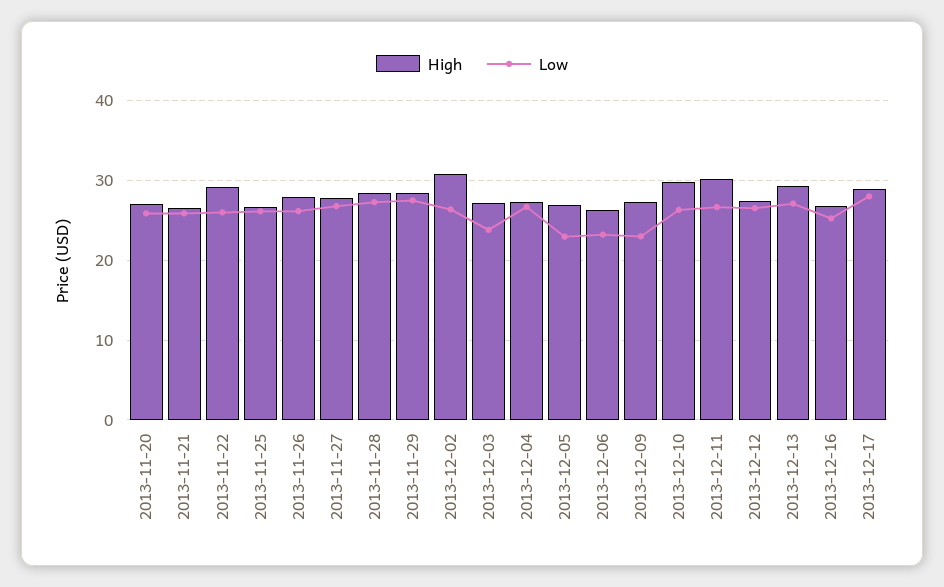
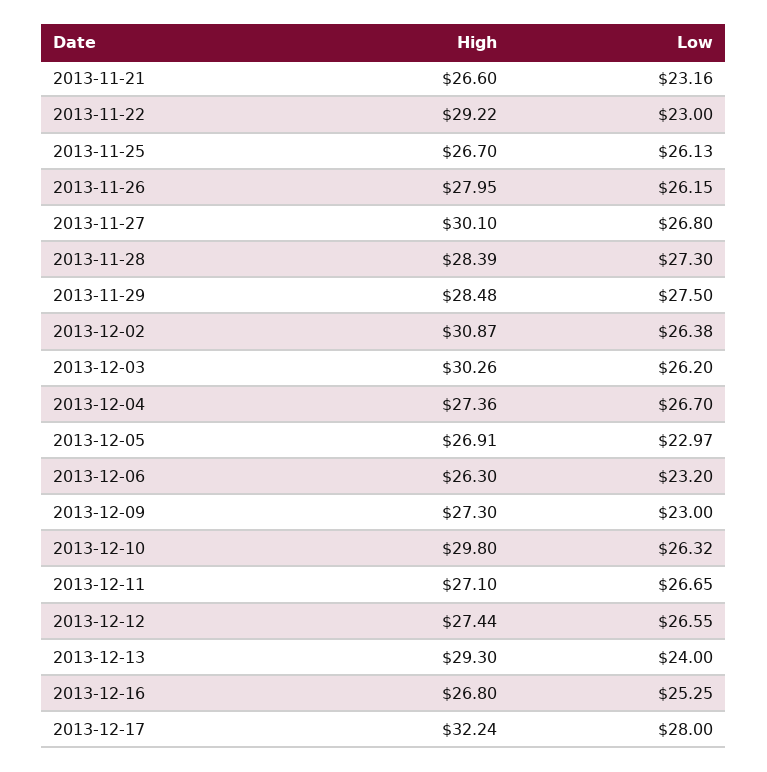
High, 2013-11-20: 27 -> none
Low, 2013-11-20: 26 -> none
Low, 2013-11-21: 26 -> 23.16
Low, 2013-11-22: 26 -> 23
High, 2013-11-27: 28 -> 30.1
High, 2013-12-03: 27 -> 30.26
Low, 2013-12-03: 24 -> 26.2
High, 2013-12-11: 30 -> 27.1
Low, 2013-12-13: 27 -> 24
High, 2013-12-17: 29 -> 32.24

